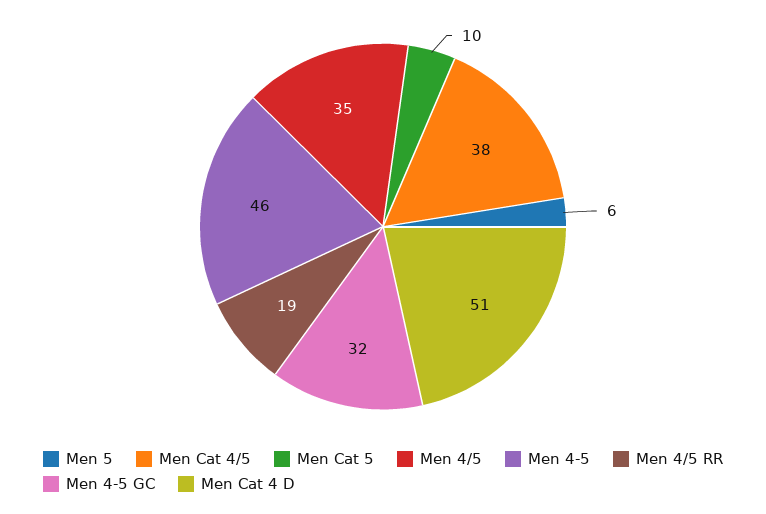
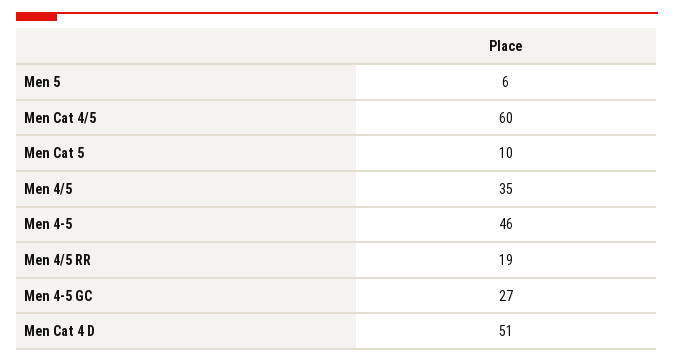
Men Cat 4/5: 38 -> 60
Men 4-5 GC: 32 -> 27

